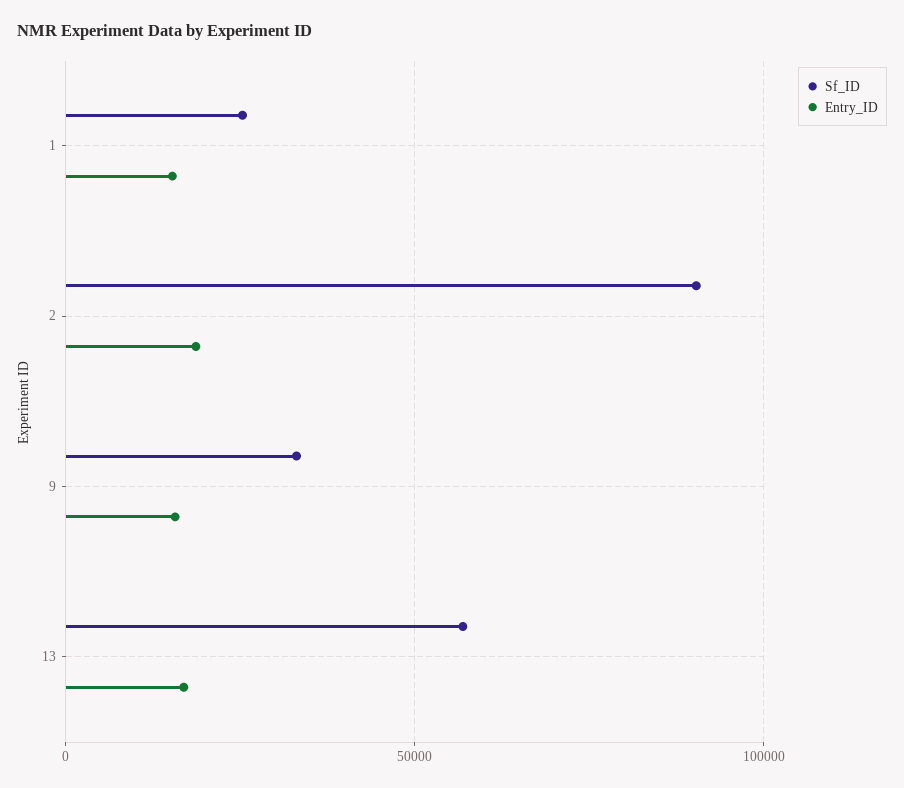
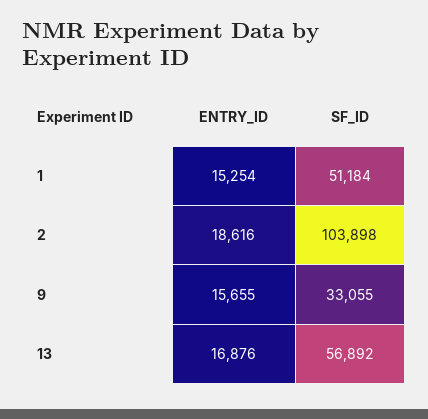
Sf_ID, 1: 25000 -> 51184
Sf_ID, 2: 90000 -> 103898

